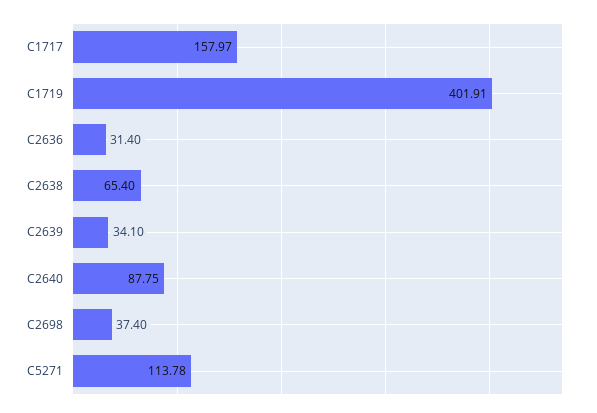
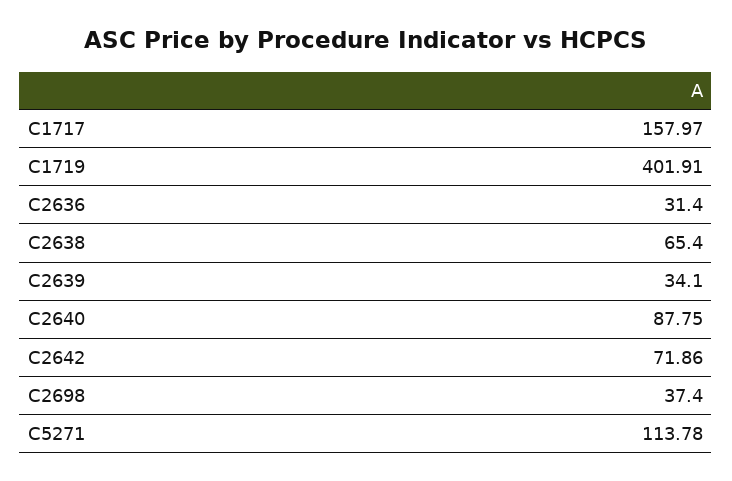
C2642: none -> 71.86

